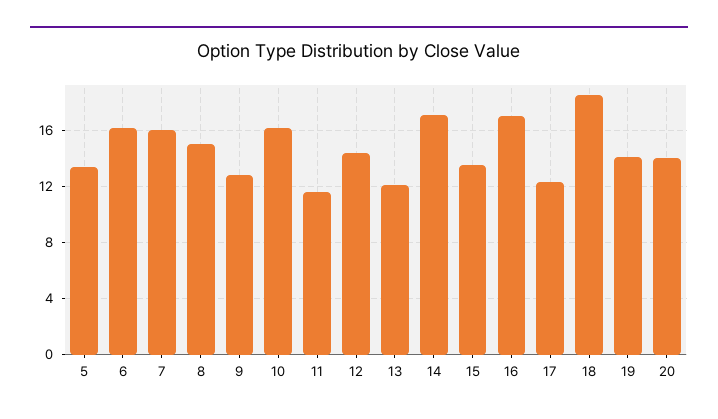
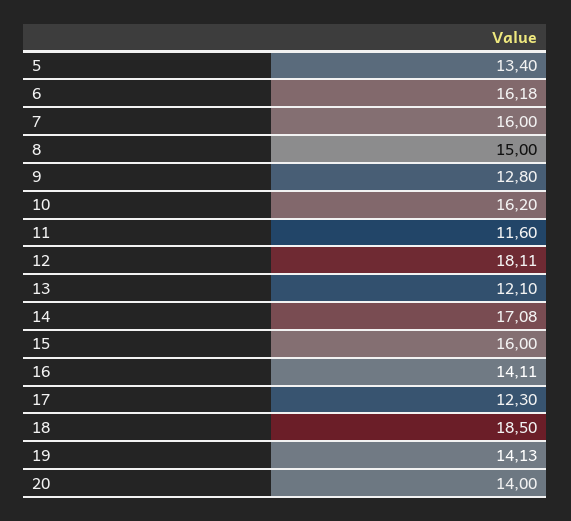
12: 14.5 -> 18.11
15: 13.5 -> 16
16: 17 -> 14.11

